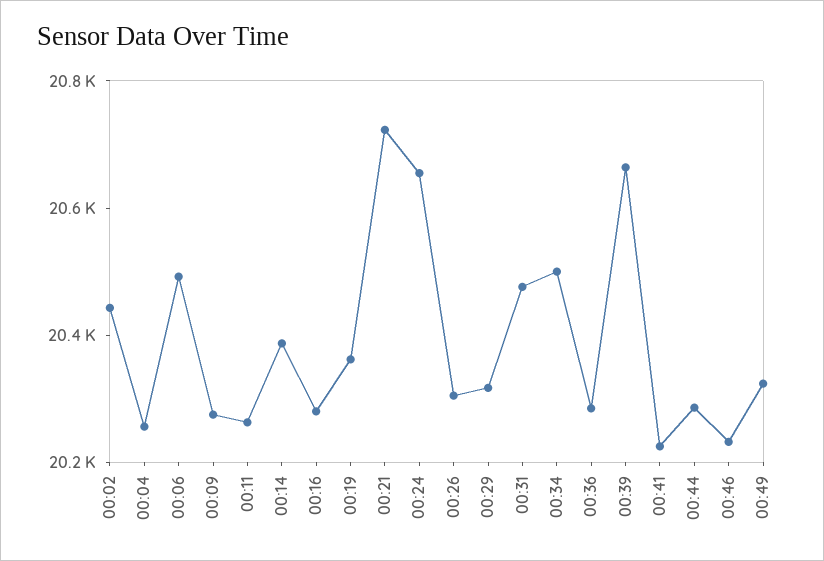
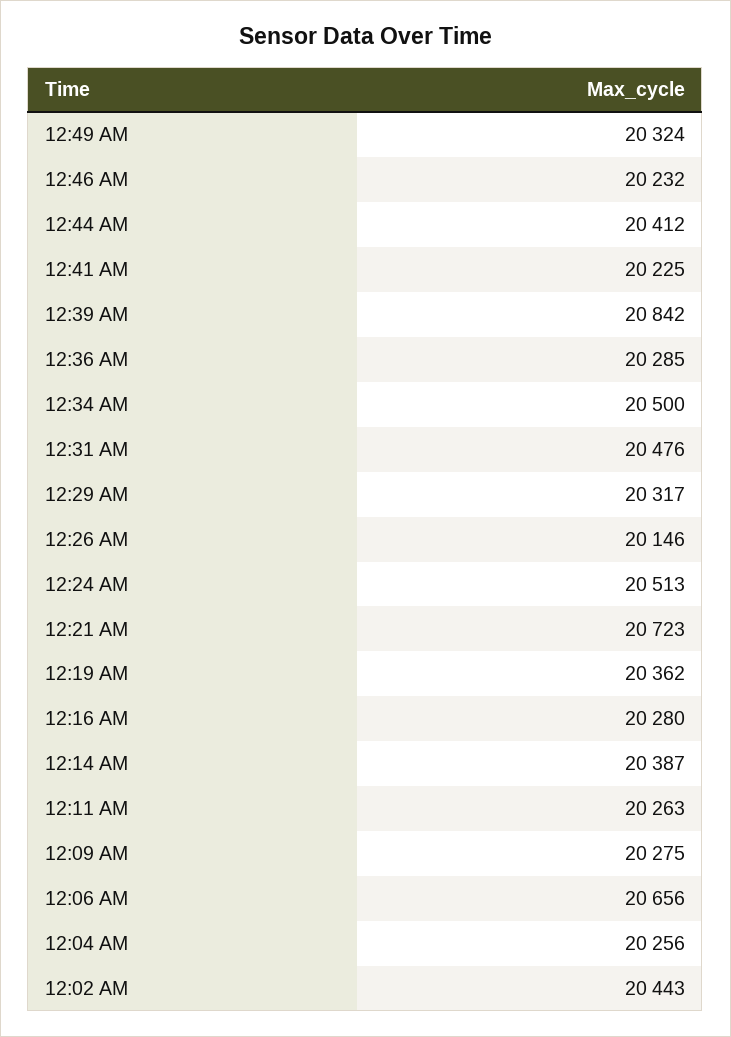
00:06: 20500 -> 20656
00:24: 20650 -> 20513
00:26: 20300 -> 20146
00:39: 20650 -> 20842
00:44: 20300 -> 20412

